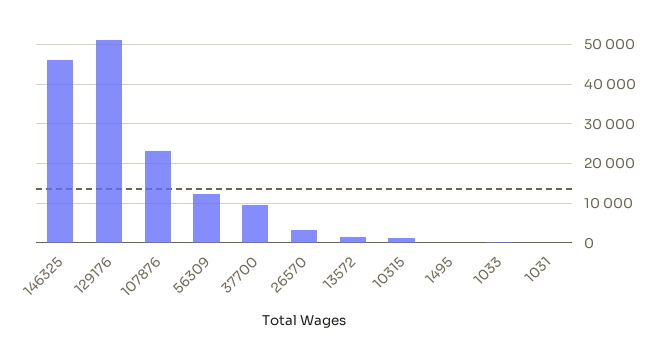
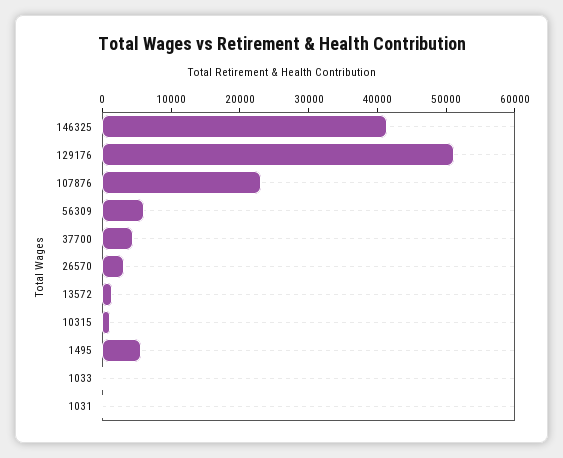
146325: 46000 -> 42000
56309: 12000 -> 6000
37700: 10000 -> 4000
1495: 0 -> 6000

